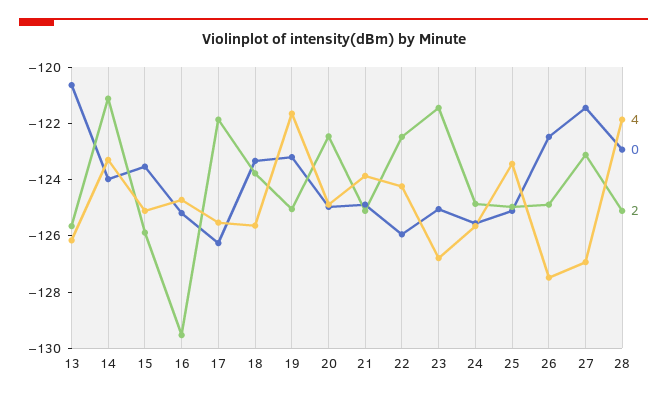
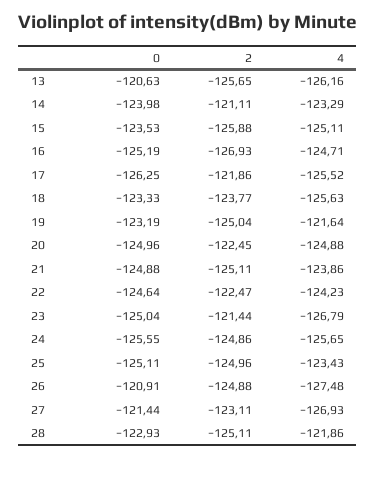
2, 16: -129.5 -> -126.93
0, 22: -126 -> -124.64
0, 26: -122.5 -> -120.91

